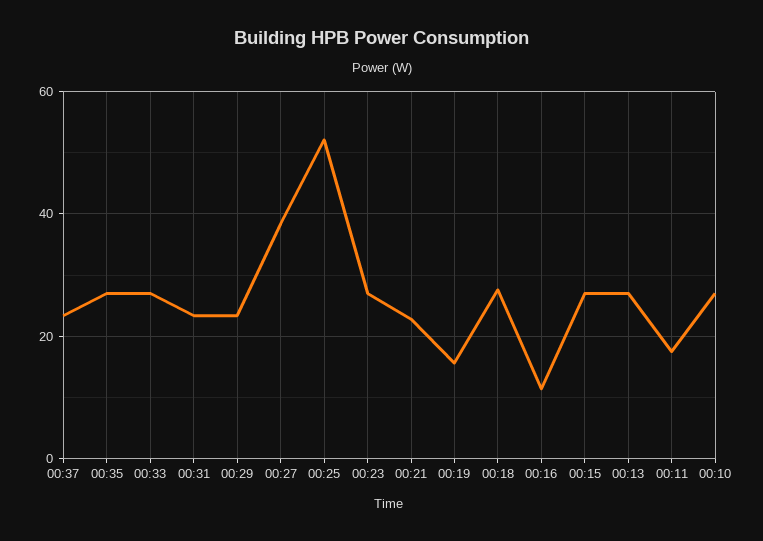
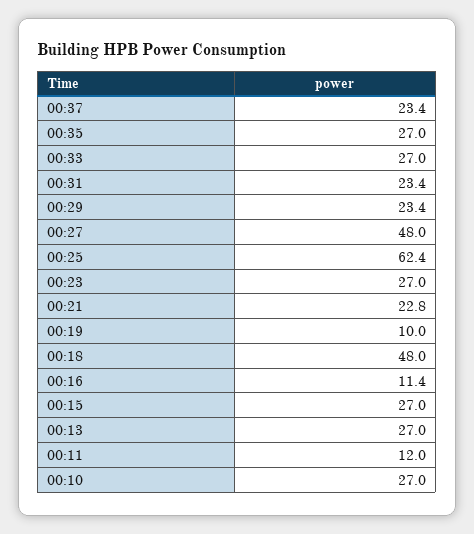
00:27: 38 -> 48
00:25: 52 -> 62.4
00:19: 16 -> 10
00:18: 28 -> 48
00:11: 18 -> 12

